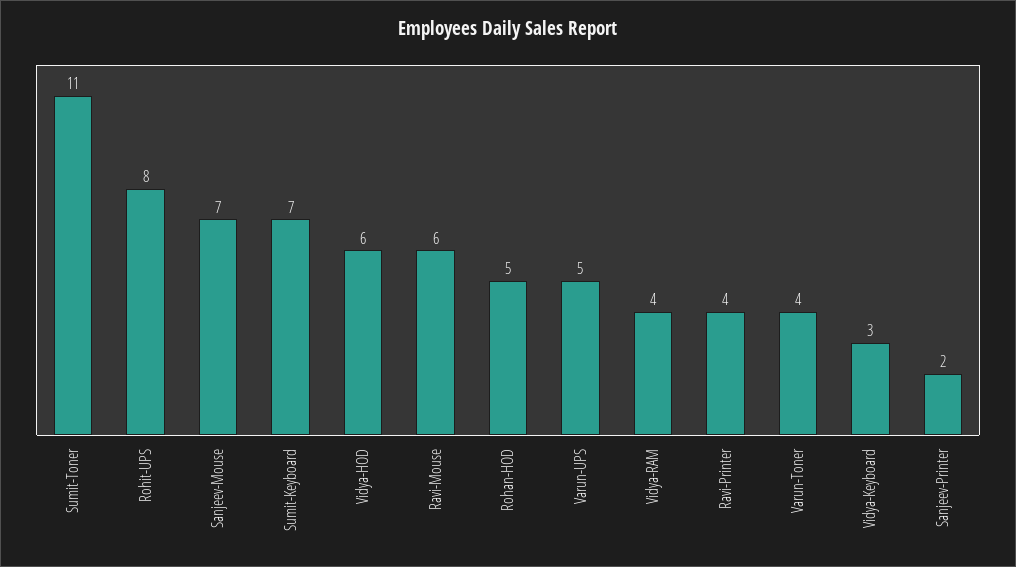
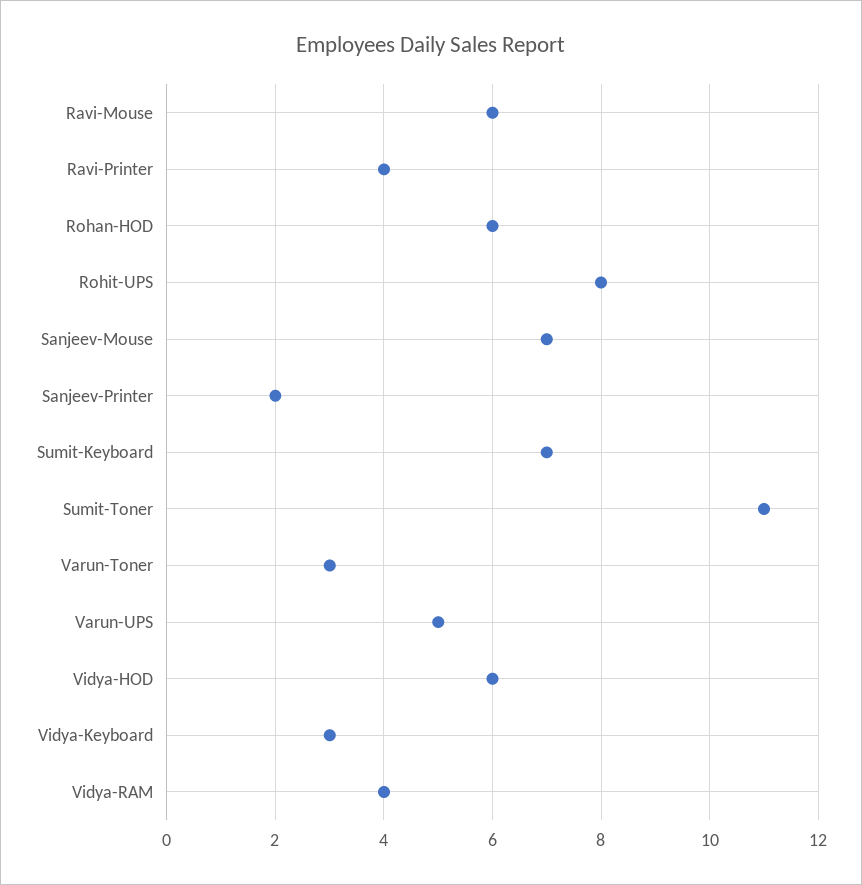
Rohan-HOD: 5 -> 6
Varun-Toner: 4 -> 3

